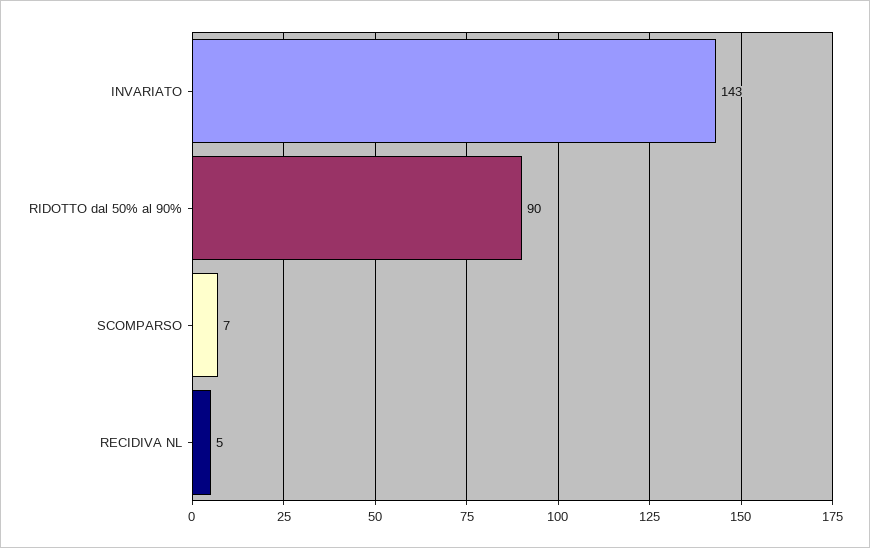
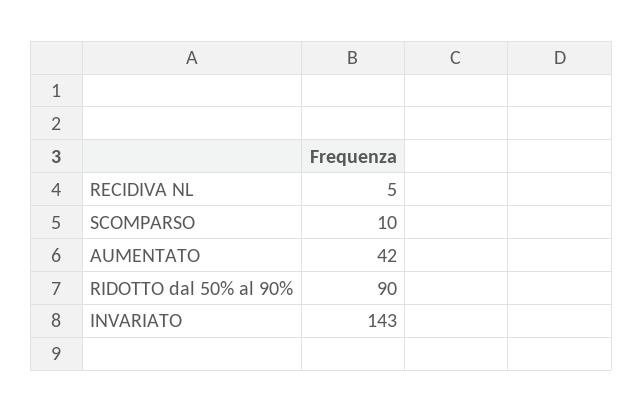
SCOMPARSO: 7 -> 10
AUMENTATO: none -> 42

